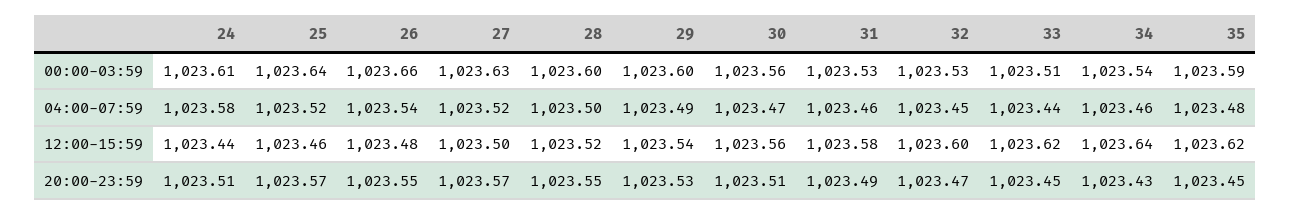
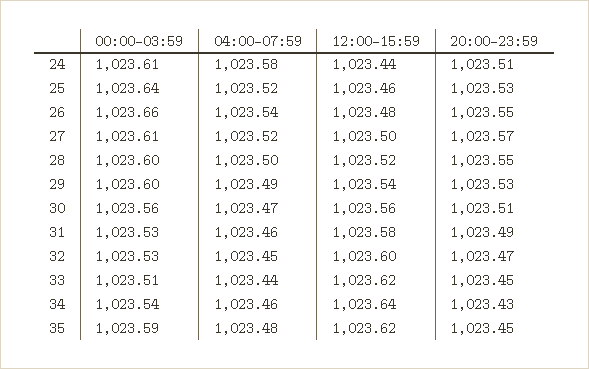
27, 00:00-03:59: 1023.63 -> 1023.61
25, 20:00-23:59: 1023.57 -> 1023.53

